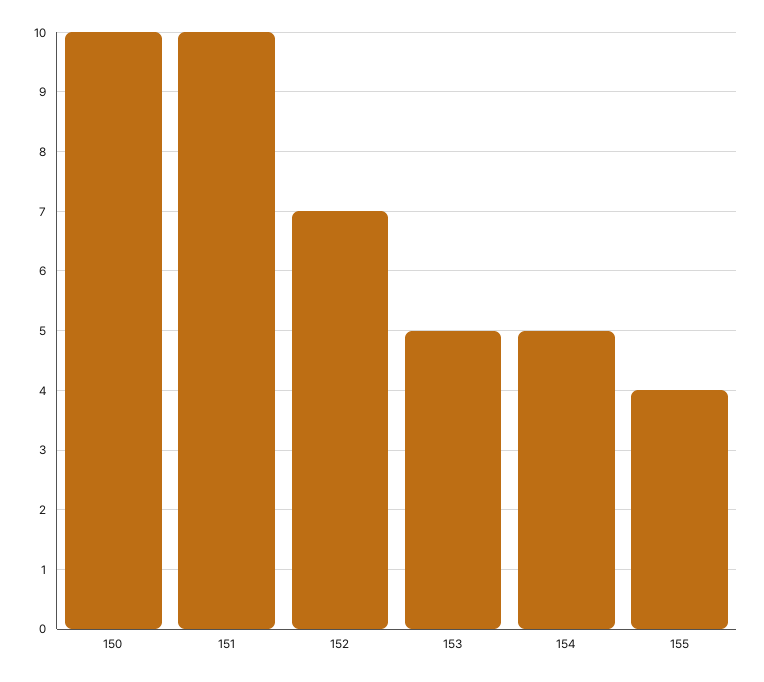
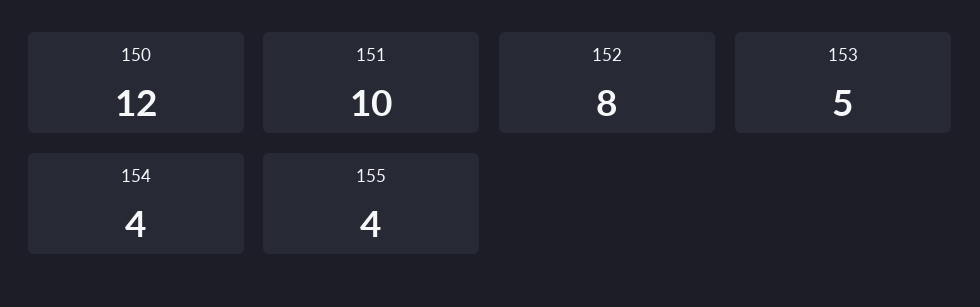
150: 10 -> 12
152: 7 -> 8
154: 5 -> 4

